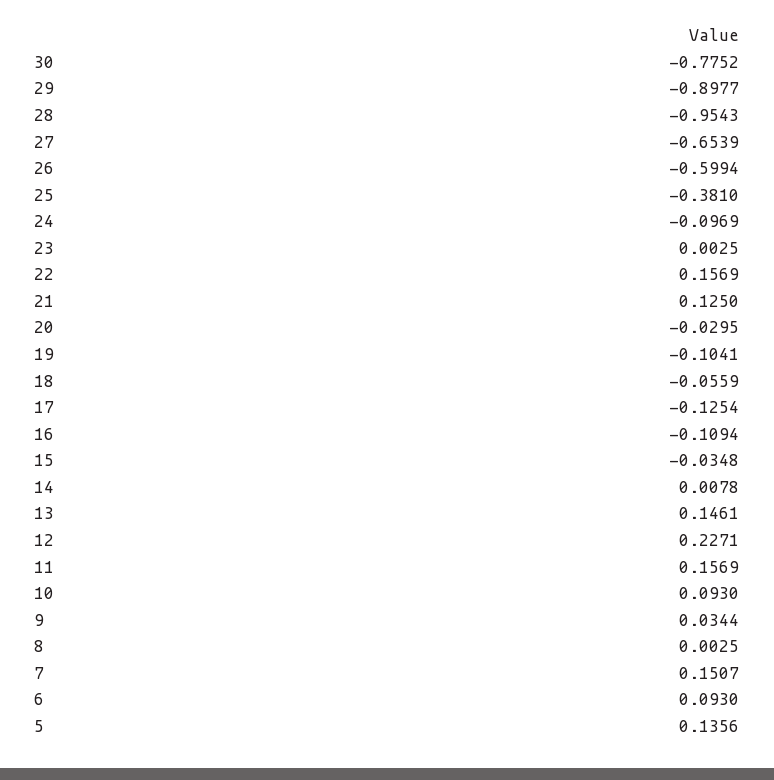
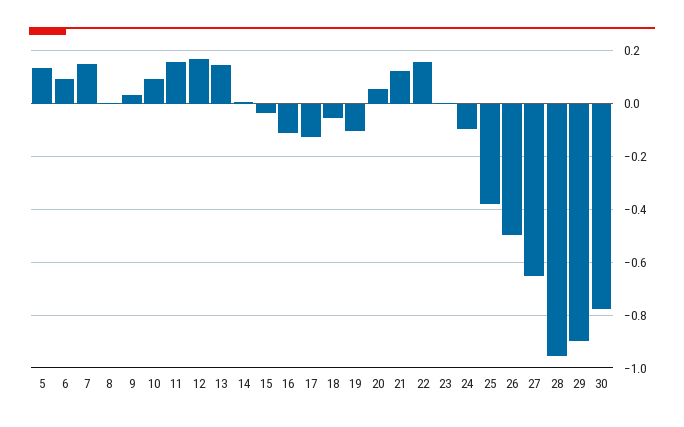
26: -0.5994 -> -0.5
20: -0.0295 -> 0.05
12: 0.2271 -> 0.175

